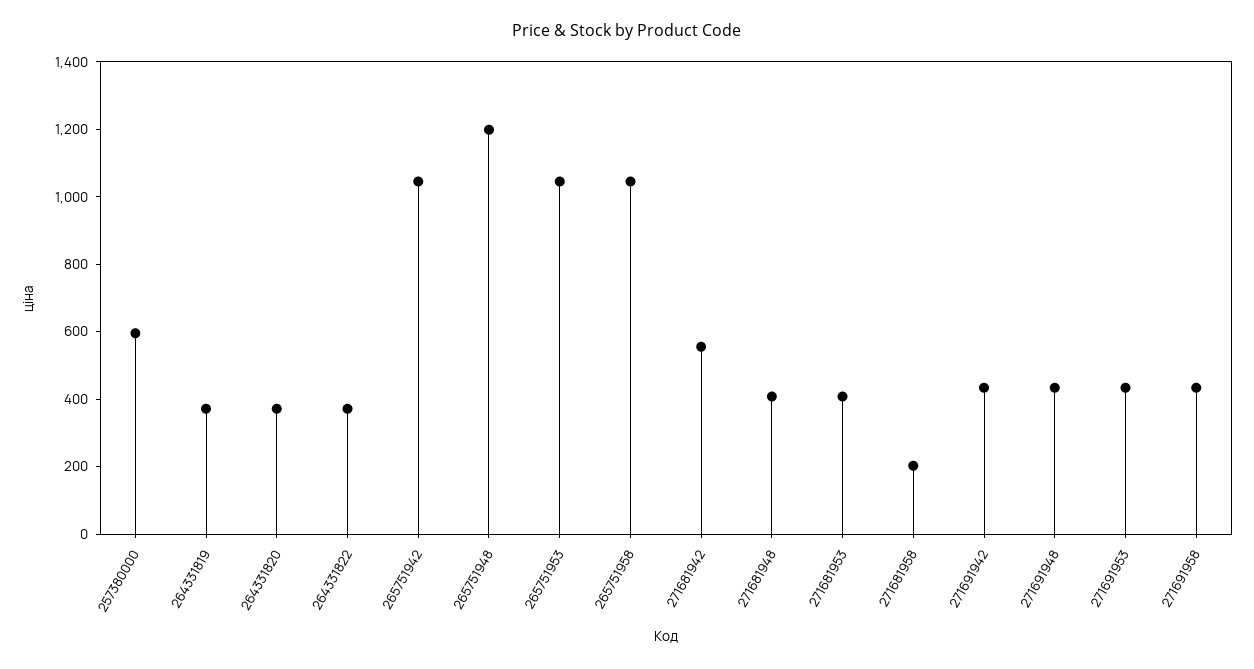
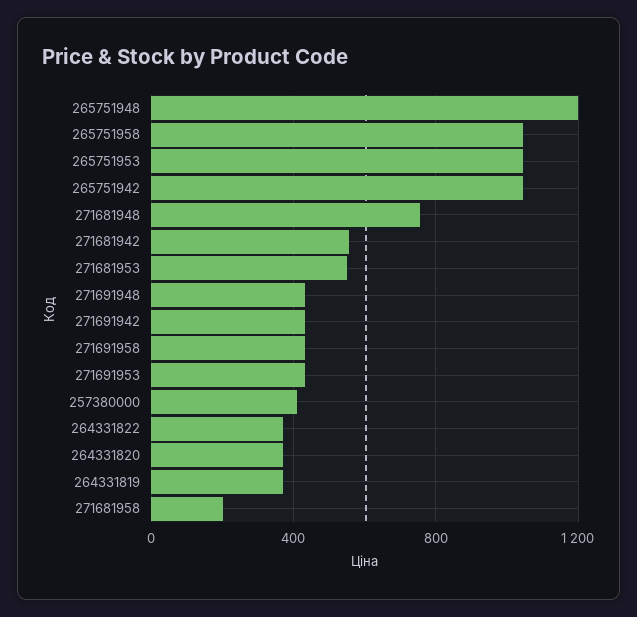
257380000: 600 -> 400
271681948: 400 -> 750
271681953: 400 -> 550

